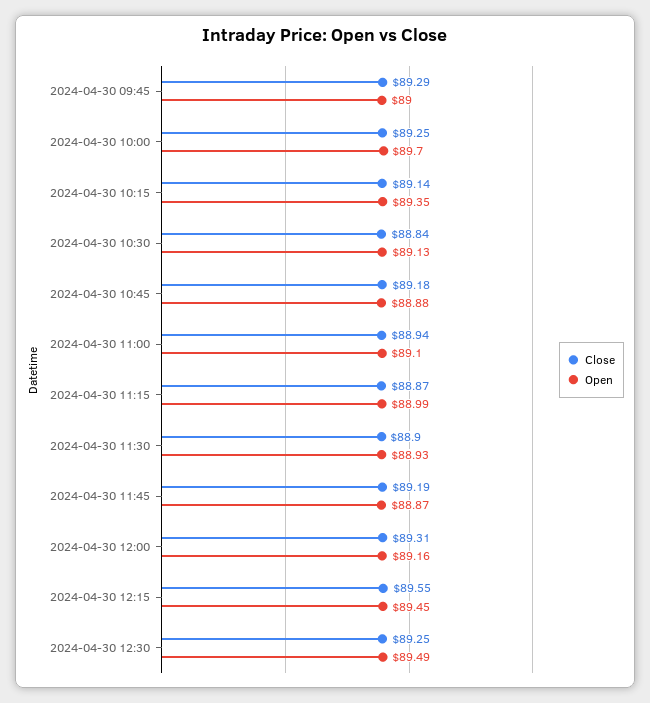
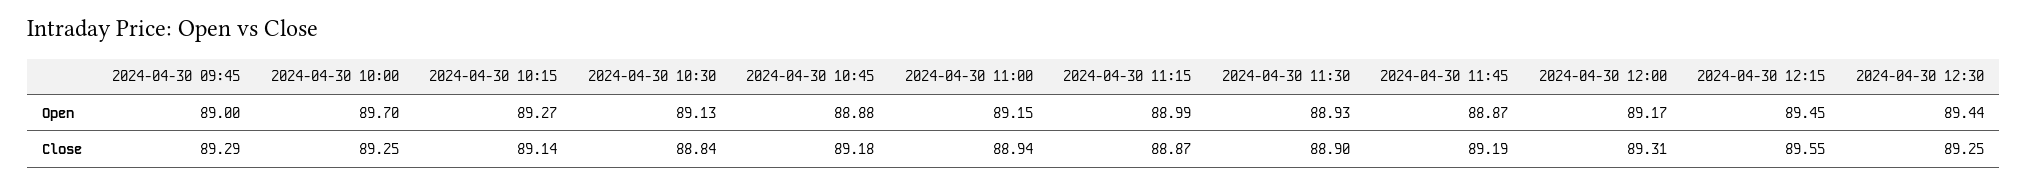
Open, 2024-04-30 10:15: 89.35 -> 89.27
Open, 2024-04-30 11:00: 89.1 -> 89.15
Open, 2024-04-30 12:00: 89.16 -> 89.17
Open, 2024-04-30 12:30: 89.49 -> 89.44

